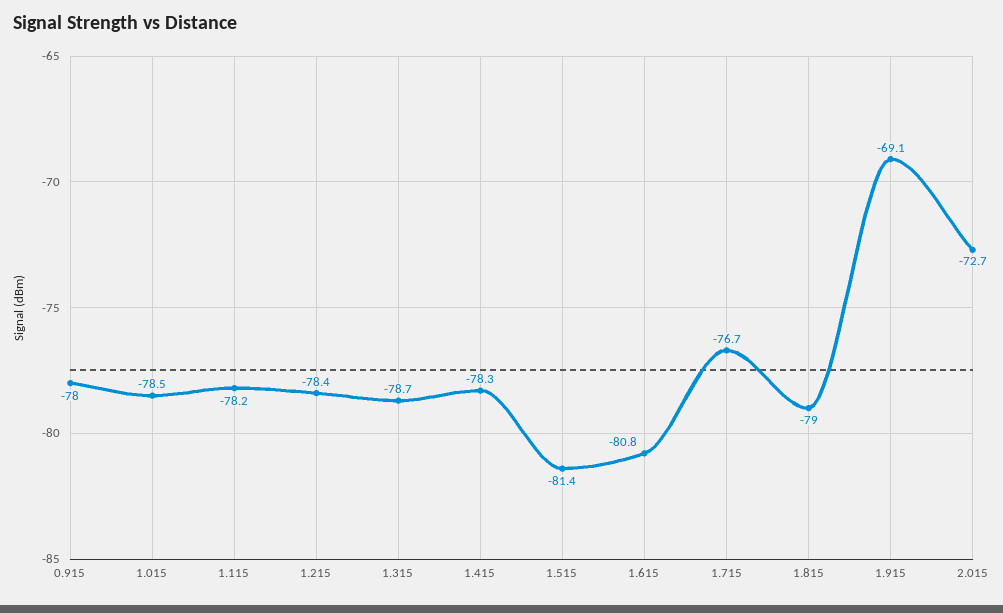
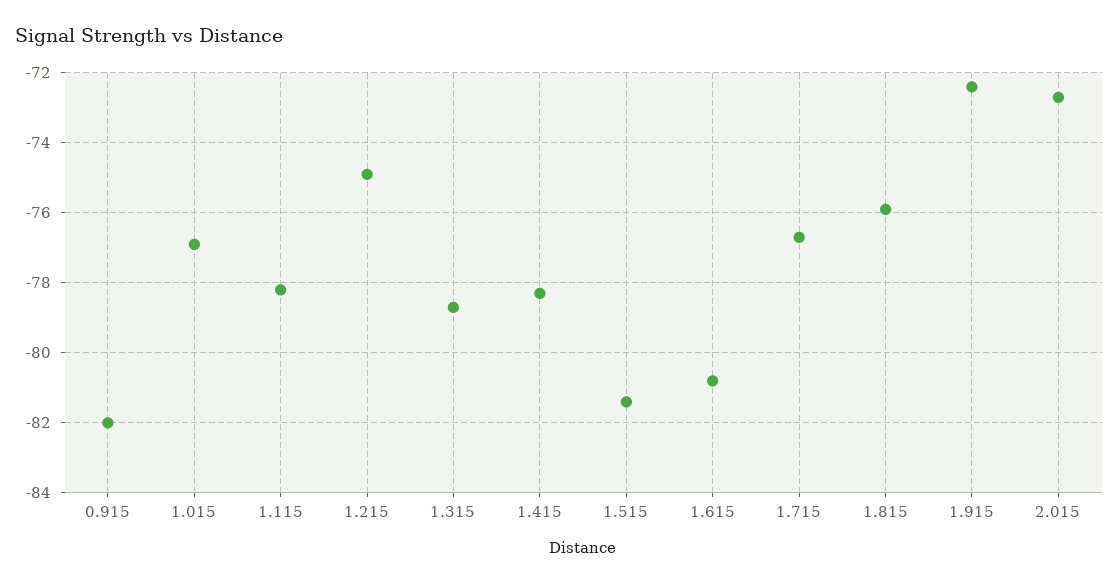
0.915: -78 -> -82
1.015: -78.5 -> -77
1.215: -78.4 -> -75
1.815: -79 -> -76
1.915: -69.1 -> -72.5

